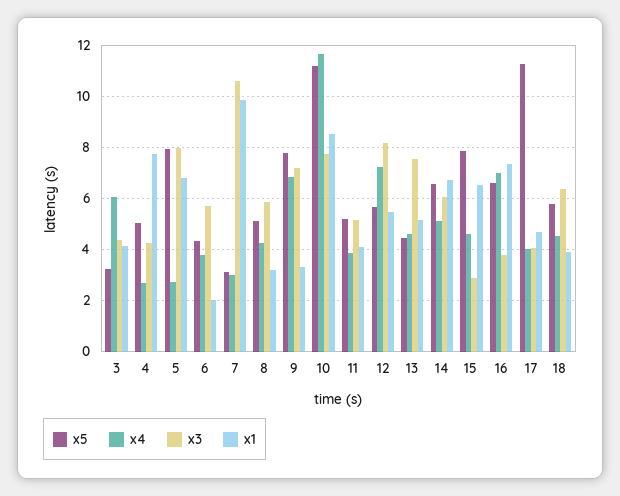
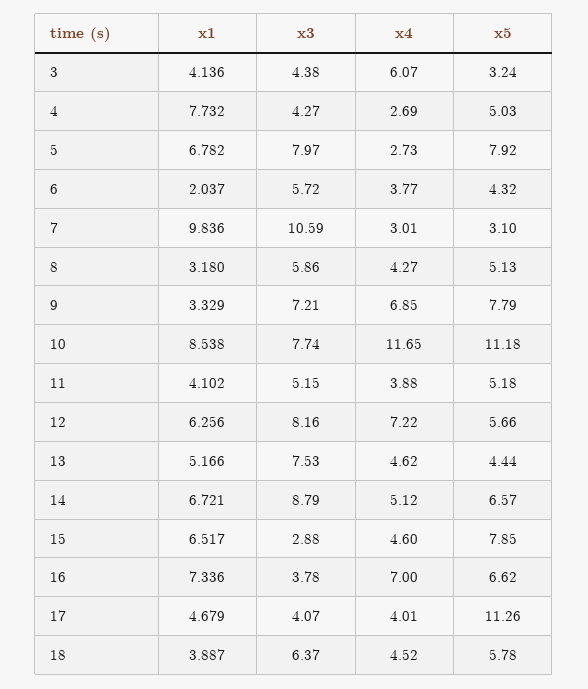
x1, 12: 5.5 -> 6.256
x3, 14: 6 -> 8.79

